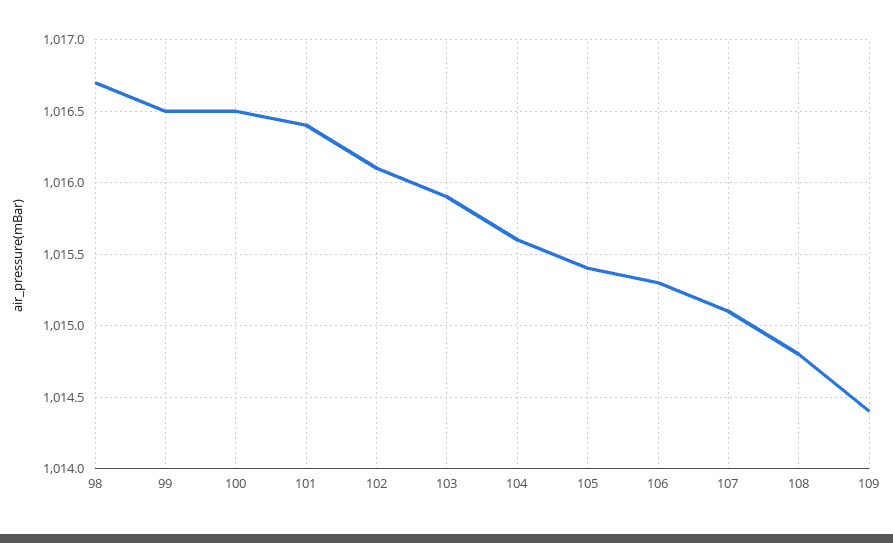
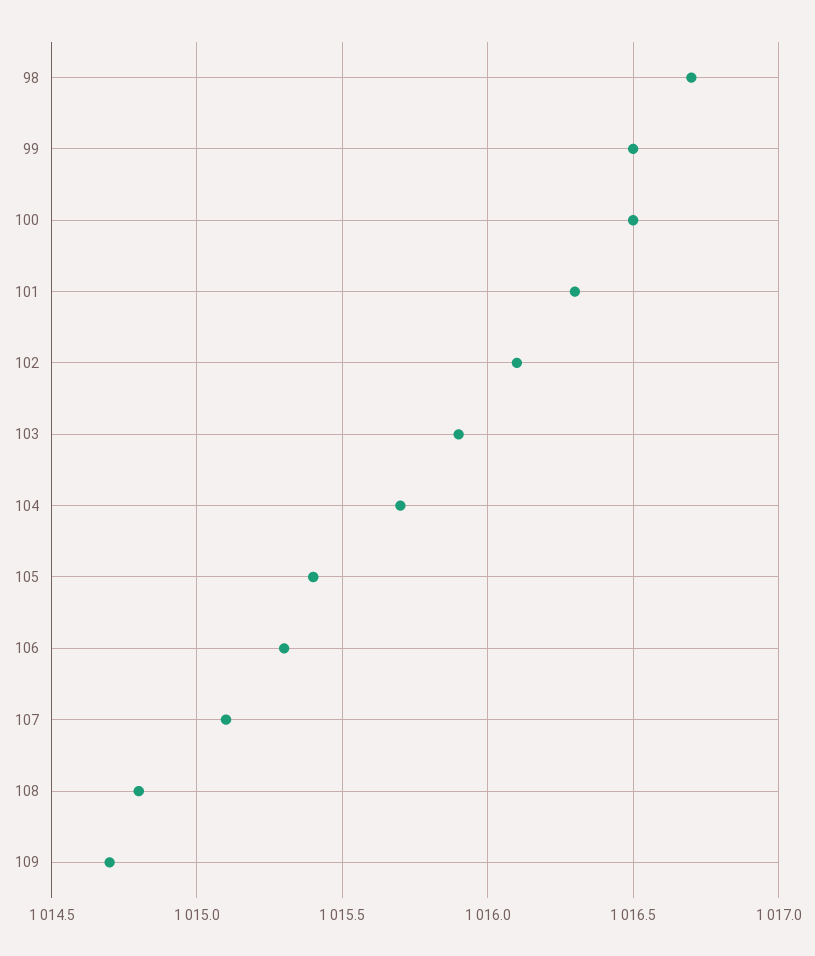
101: 1016.4 -> 1016.3
104: 1015.6 -> 1015.7
109: 1014.4 -> 1014.7

